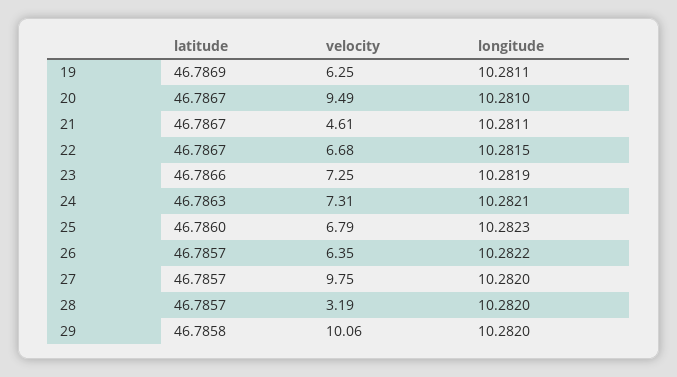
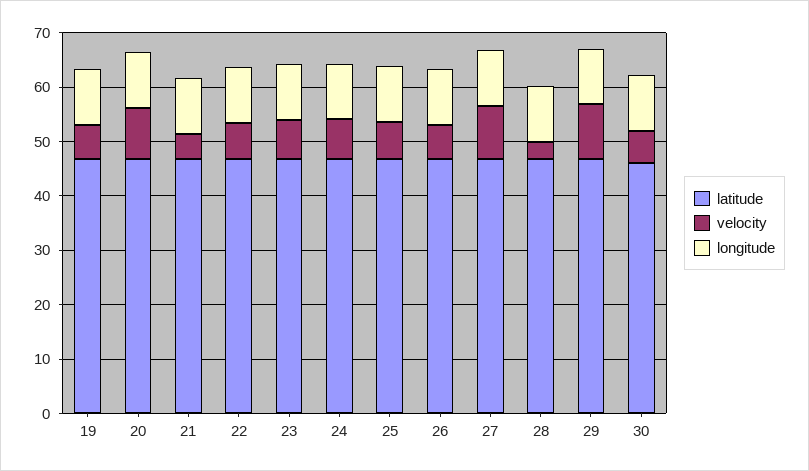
latitude, 30: none -> 46
velocity, 30: none -> 6
longitude, 30: none -> 10

